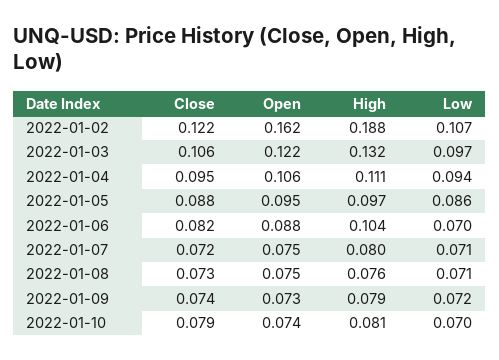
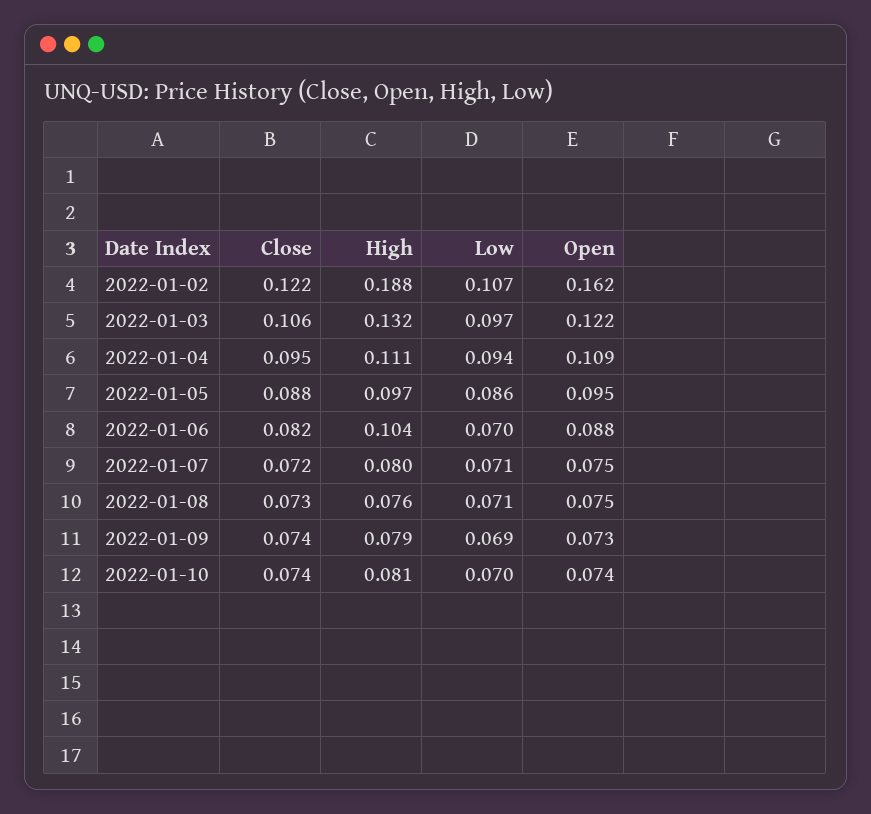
Open, 2022-01-04: 0.106 -> 0.109
Low, 2022-01-09: 0.072 -> 0.069
Close, 2022-01-10: 0.079 -> 0.074

